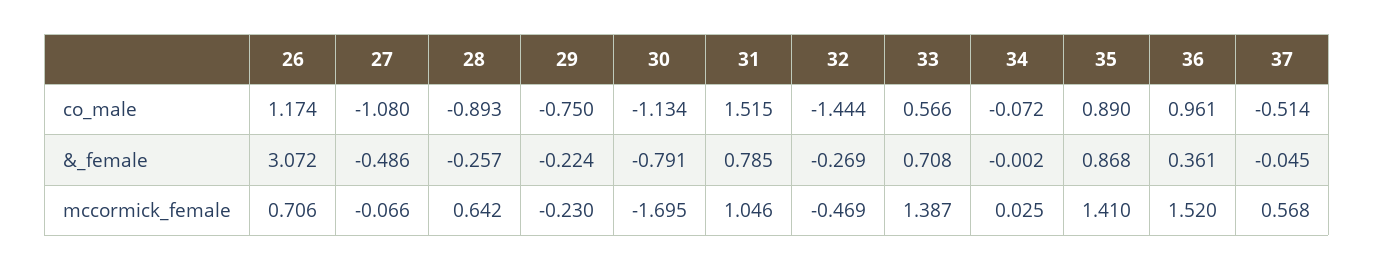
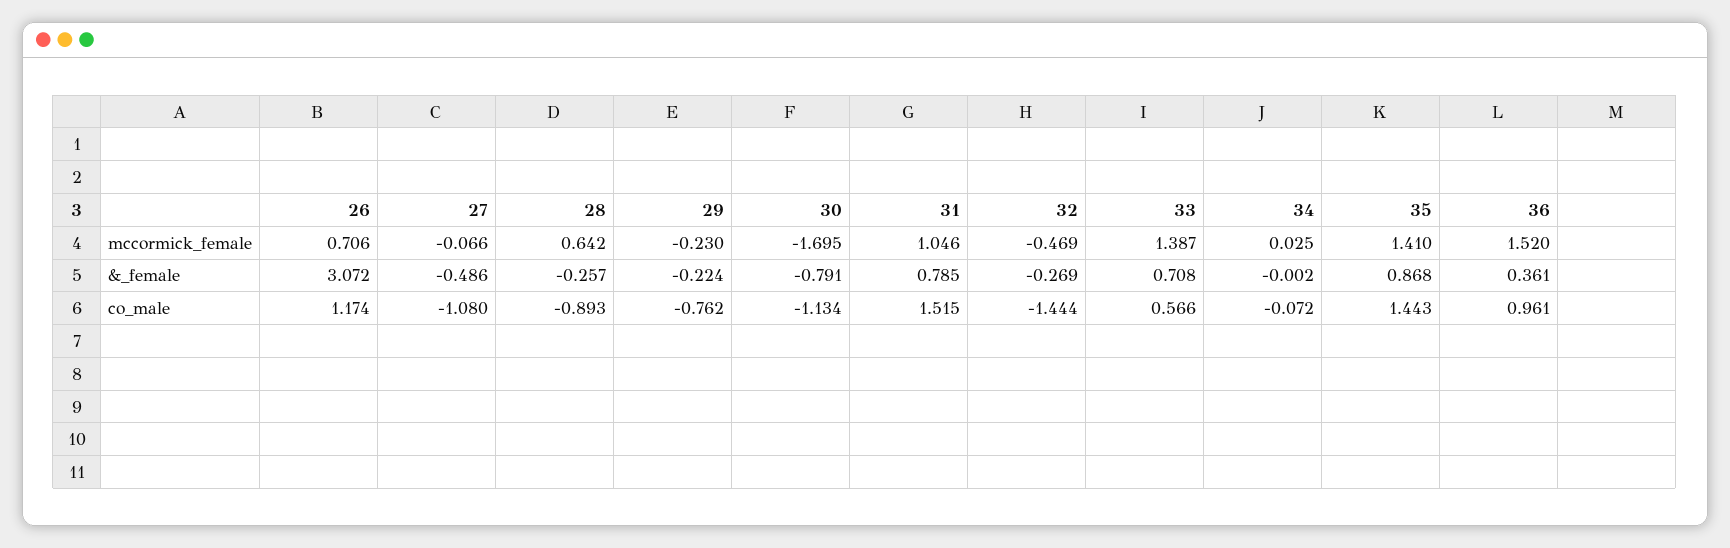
29, co_male: -0.75 -> -0.762
35, co_male: 0.89 -> 1.443
37, co_male: -0.514 -> none
37, &_female: -0.045 -> none
37, mccormick_female: 0.568 -> none

